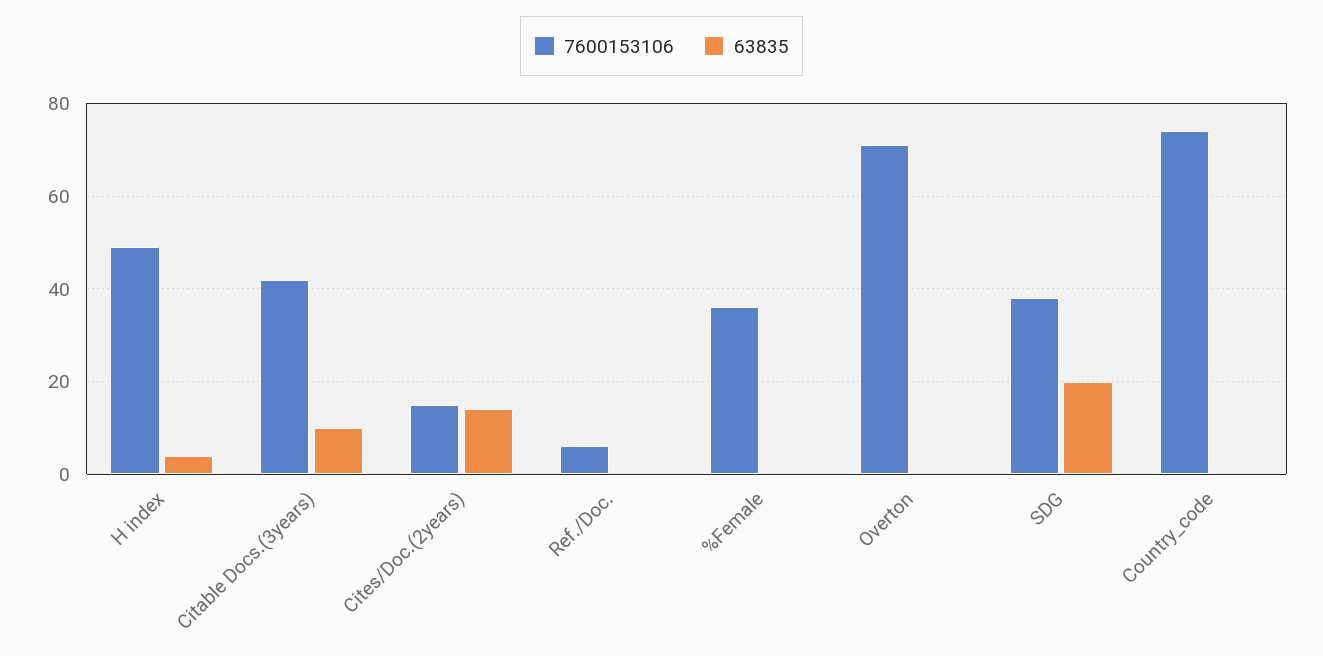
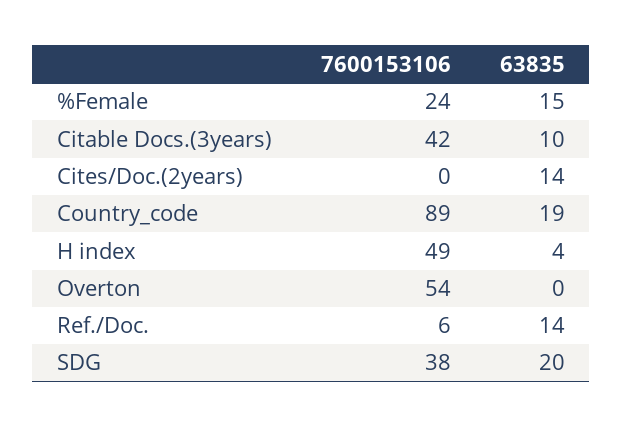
7600153106, Cites/Doc.(2years): 15 -> 0
63835, Ref./Doc.: 0 -> 14
7600153106, %Female: 35 -> 24
63835, %Female: 0 -> 15
7600153106, Overton: 70 -> 54
7600153106, Country_code: 75 -> 89
63835, Country_code: 0 -> 19

